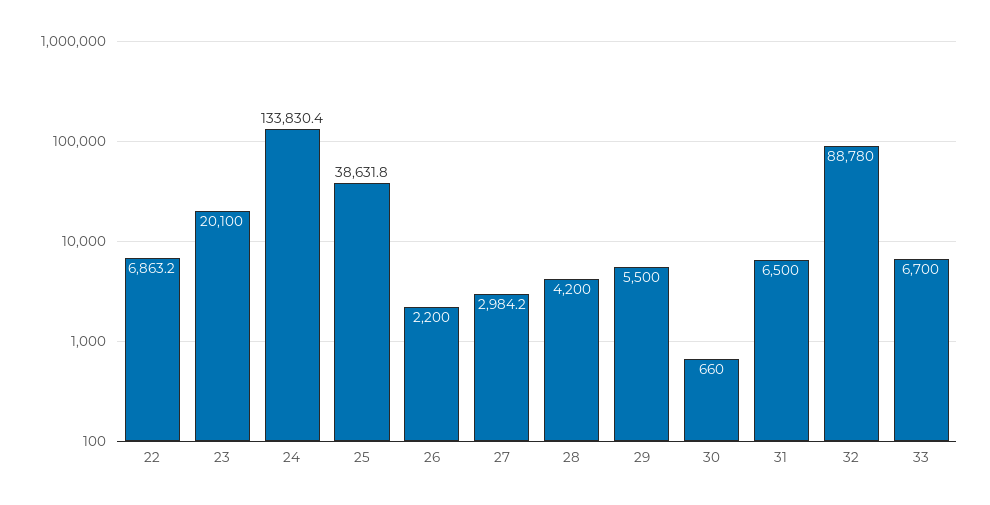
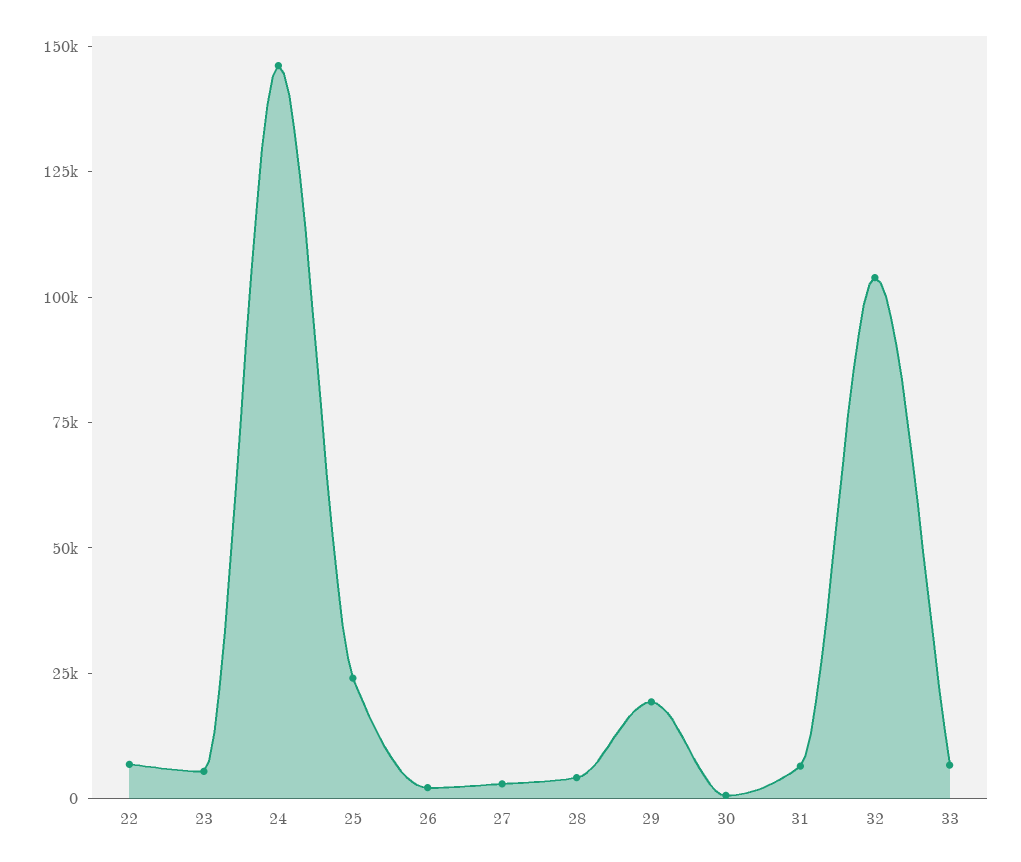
23: 20100 -> 5000
24: 133830.4 -> 145000
25: 38631.8 -> 25000
29: 5500 -> 20000
32: 88780 -> 105000

